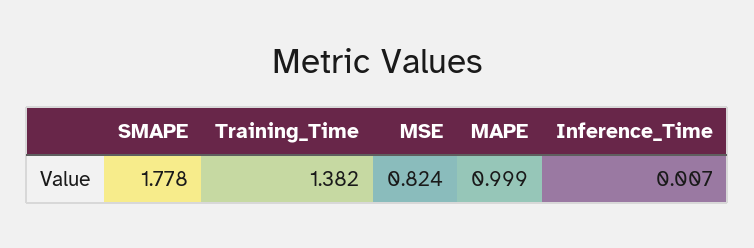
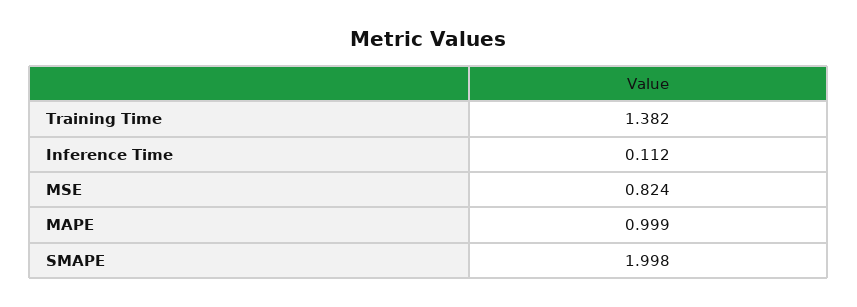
SMAPE: 1.778 -> 1.998
Inference_Time: 0.007 -> 0.112

